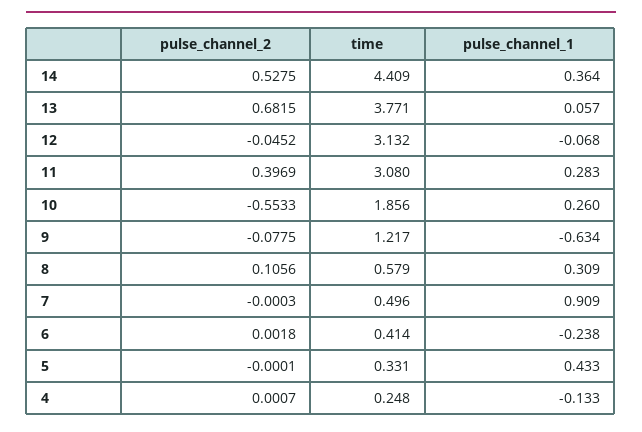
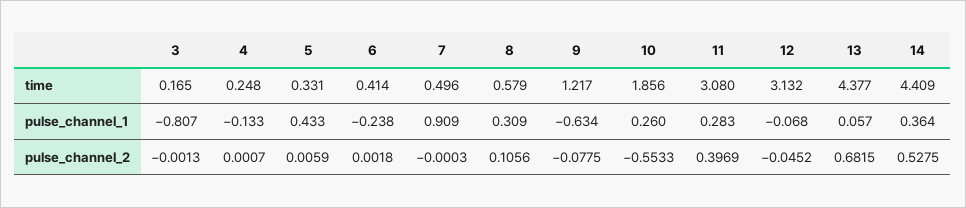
time, 13: 3.771 -> 4.377
pulse_channel_2, 5: -0.0001 -> 0.0059
time, 3: none -> 0.165
pulse_channel_1, 3: none -> -0.807
pulse_channel_2, 3: none -> -0.0013

